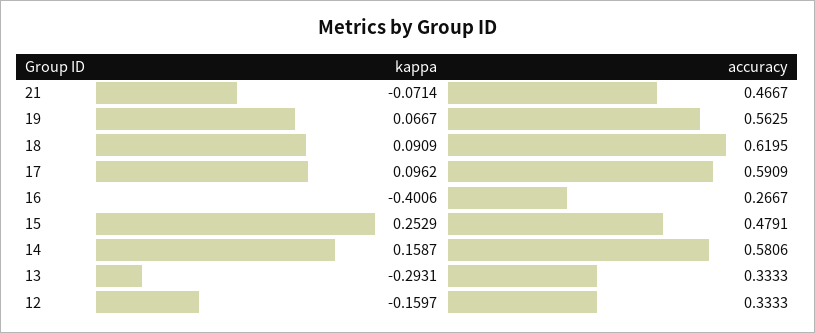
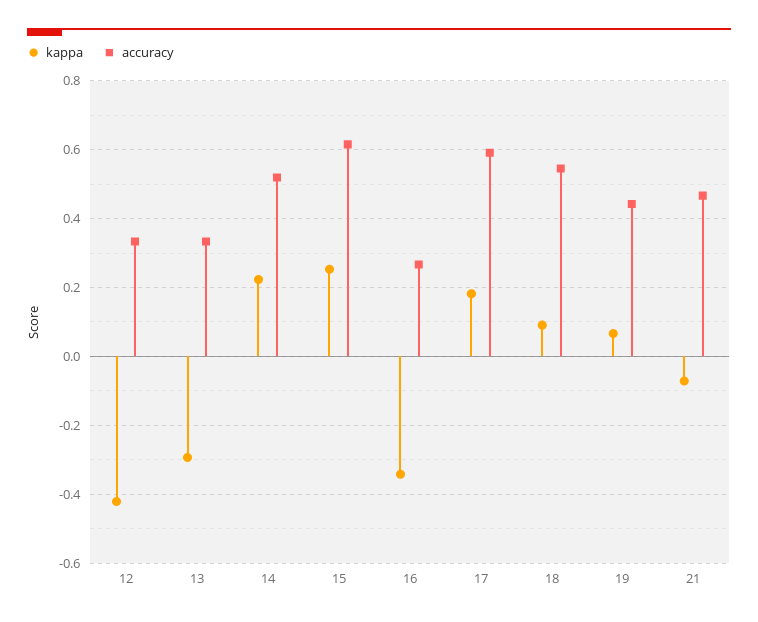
accuracy, 19: 0.5625 -> 0.44
accuracy, 18: 0.6195 -> 0.54
kappa, 17: 0.0962 -> 0.18
kappa, 16: -0.4006 -> -0.34
accuracy, 15: 0.4791 -> 0.62
kappa, 14: 0.1587 -> 0.22
accuracy, 14: 0.5806 -> 0.52
kappa, 12: -0.1597 -> -0.42

